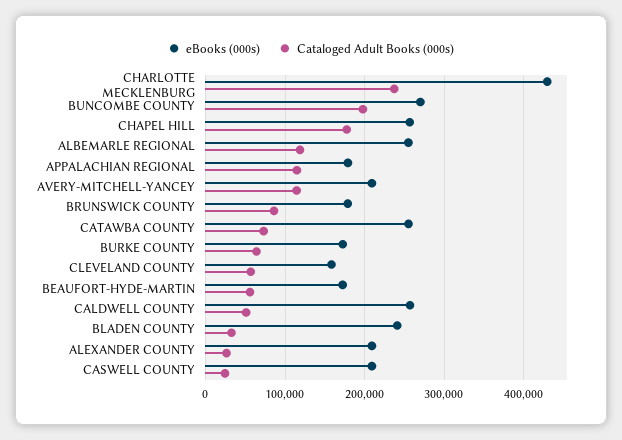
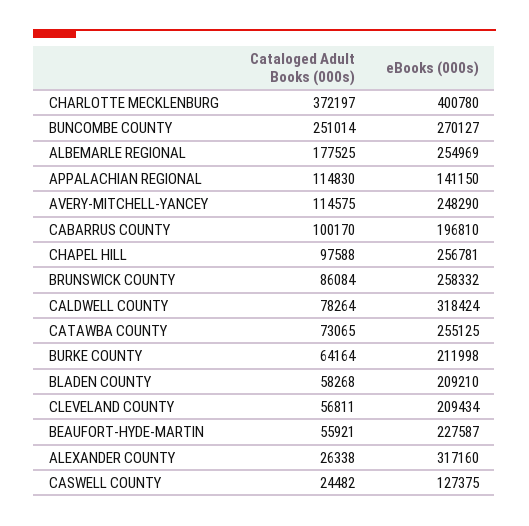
eBooks (000s), CHARLOTTE MECKLENBURG: 430000 -> 400780
Cataloged Adult Books (000s), CHARLOTTE MECKLENBURG: 240000 -> 372197
Cataloged Adult Books (000s), BUNCOMBE COUNTY: 200000 -> 251014
Cataloged Adult Books (000s), CHAPEL HILL: 180000 -> 97588
Cataloged Adult Books (000s), ALBEMARLE REGIONAL: 120000 -> 177525
eBooks (000s), APPALACHIAN REGIONAL: 180000 -> 141150
eBooks (000s), AVERY-MITCHELL-YANCEY: 210000 -> 248290
eBooks (000s), BRUNSWICK COUNTY: 180000 -> 258332
eBooks (000s), BURKE COUNTY: 170000 -> 211998
eBooks (000s), CLEVELAND COUNTY: 160000 -> 209434
eBooks (000s), BEAUFORT-HYDE-MARTIN: 170000 -> 227587
eBooks (000s), CALDWELL COUNTY: 260000 -> 318424
Cataloged Adult Books (000s), CALDWELL COUNTY: 50000 -> 78264
eBooks (000s), BLADEN COUNTY: 240000 -> 209210
Cataloged Adult Books (000s), BLADEN COUNTY: 30000 -> 58268
eBooks (000s), ALEXANDER COUNTY: 210000 -> 317160
eBooks (000s), CASWELL COUNTY: 210000 -> 127375
Cataloged Adult Books (000s), CABARRUS COUNTY: none -> 100170
eBooks (000s), CABARRUS COUNTY: none -> 196810

